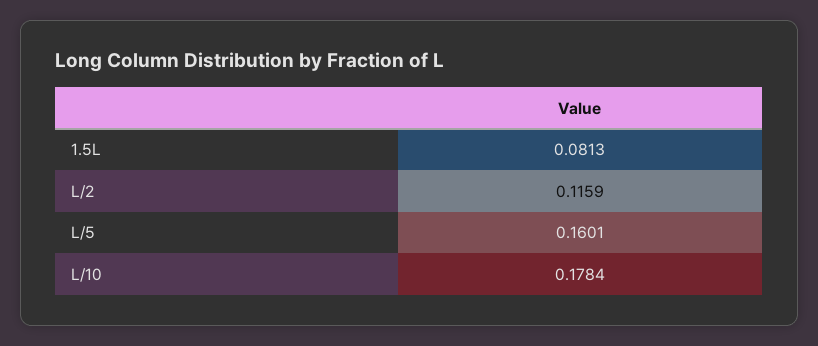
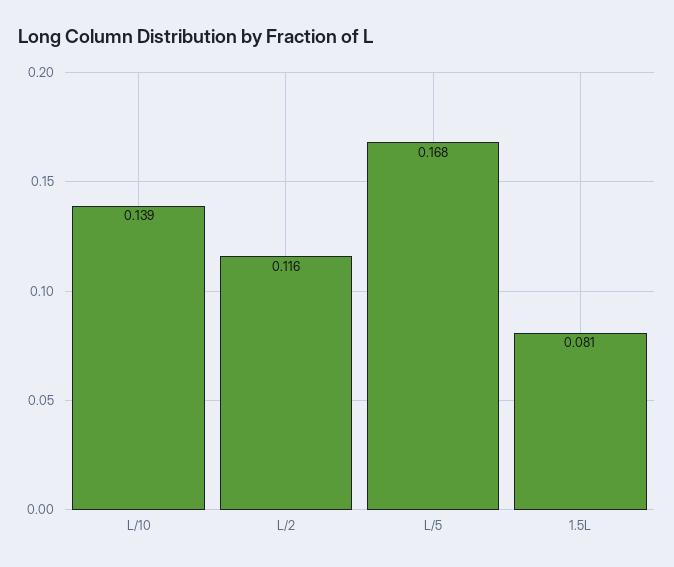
L/5: 0.1601 -> 0.168
L/10: 0.1784 -> 0.139

